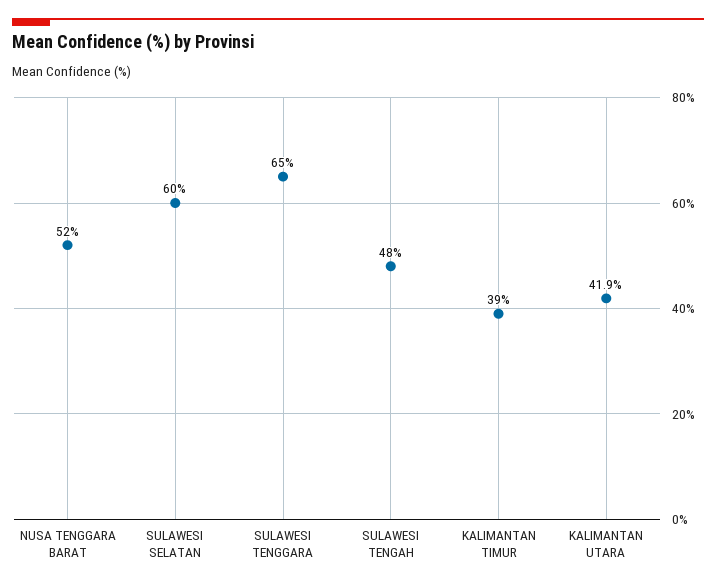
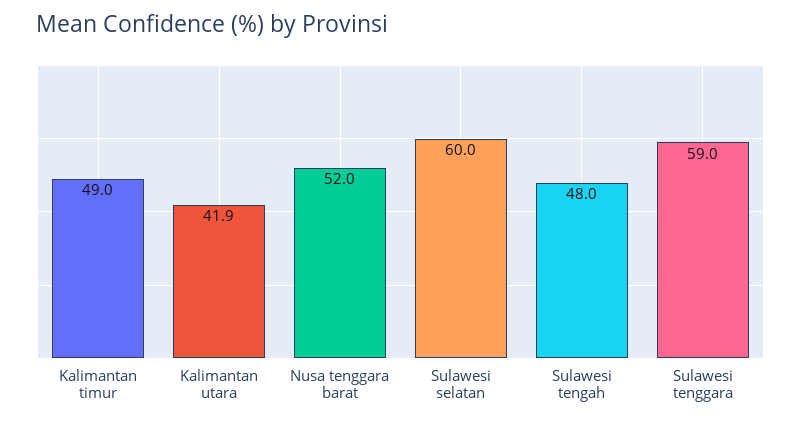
SULAWESI TENGGARA: 65 -> 59
KALIMANTAN TIMUR: 39 -> 49

